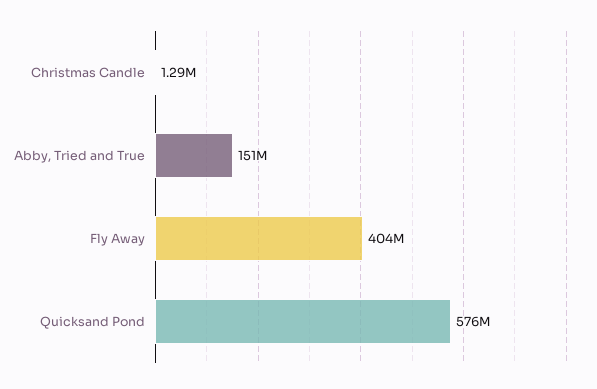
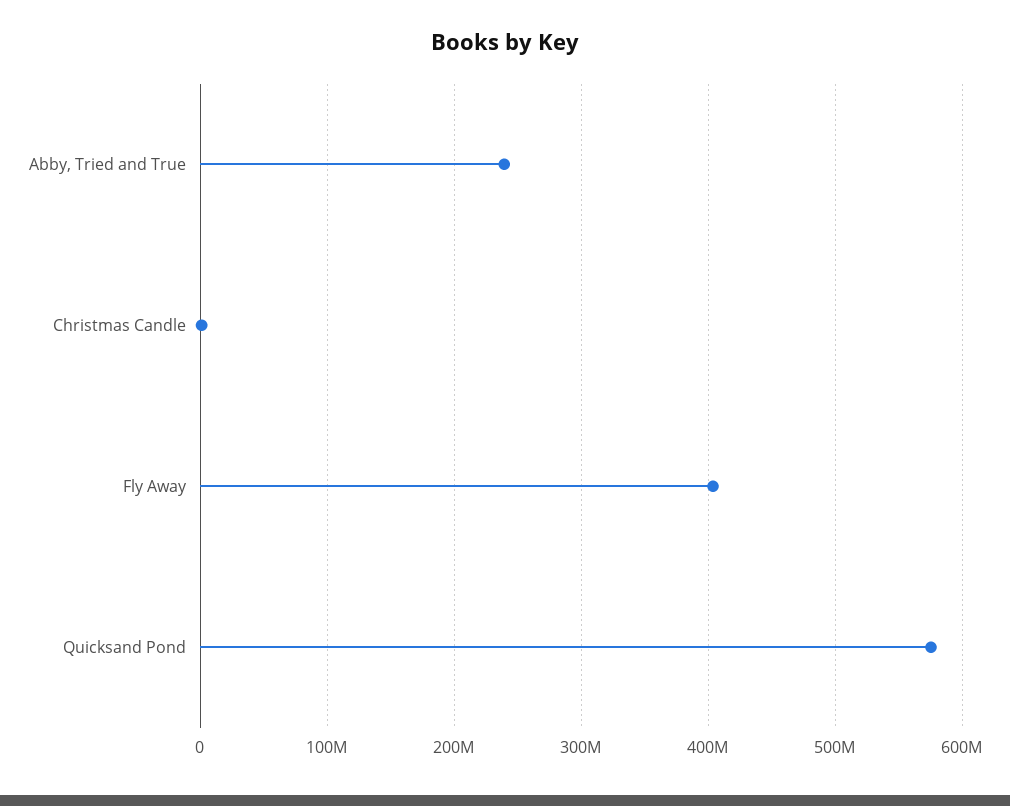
Abby, Tried and True: 151000000 -> 240000000

